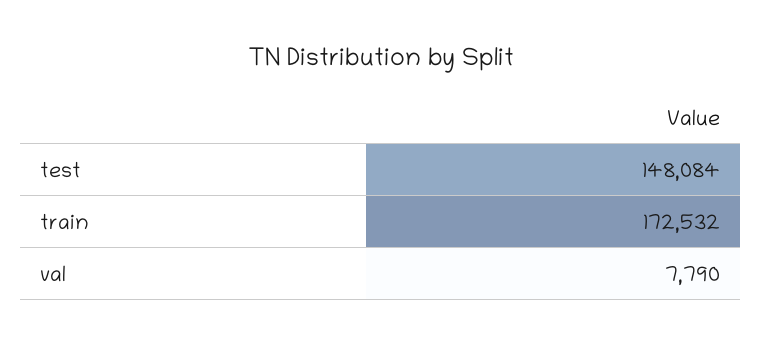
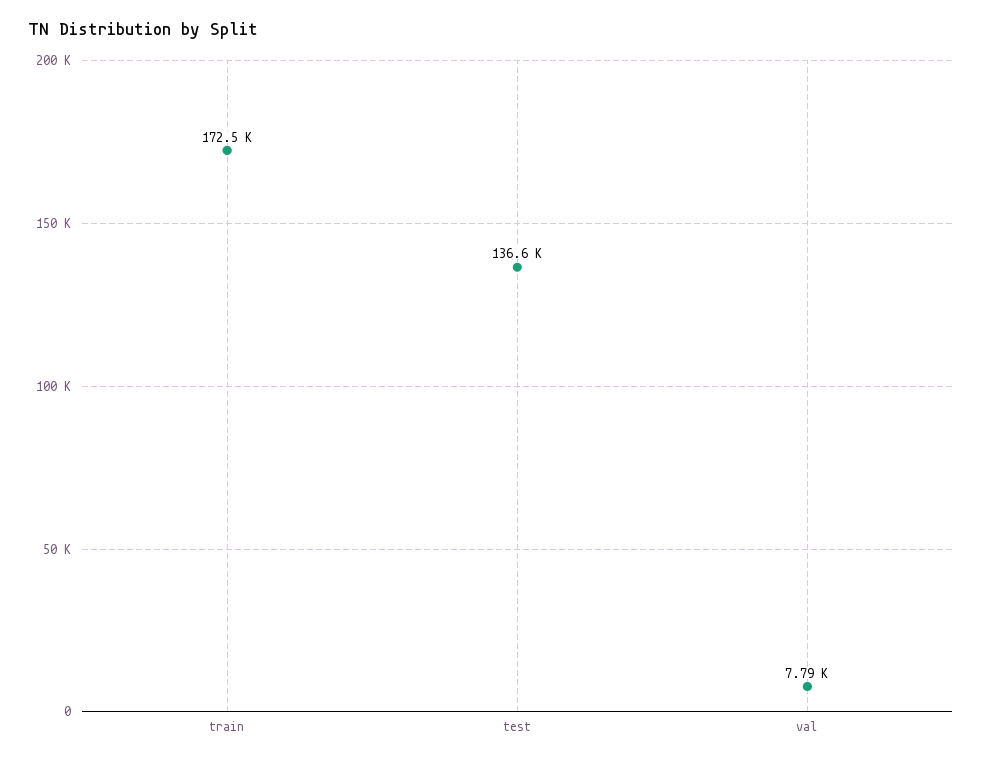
test: 148084 -> 136600

